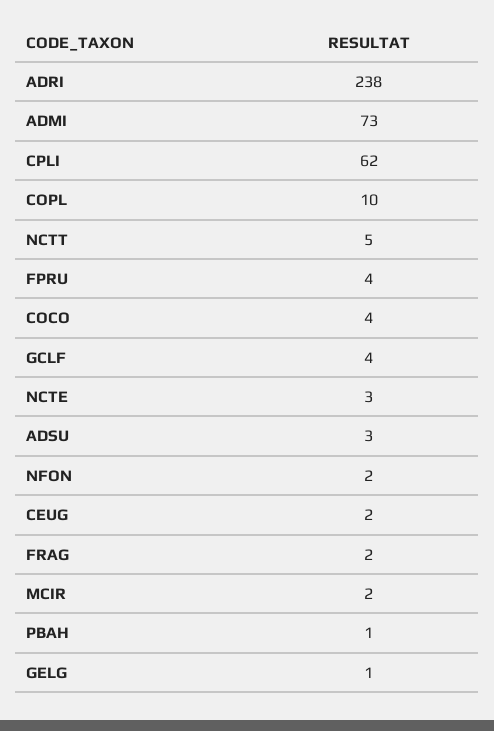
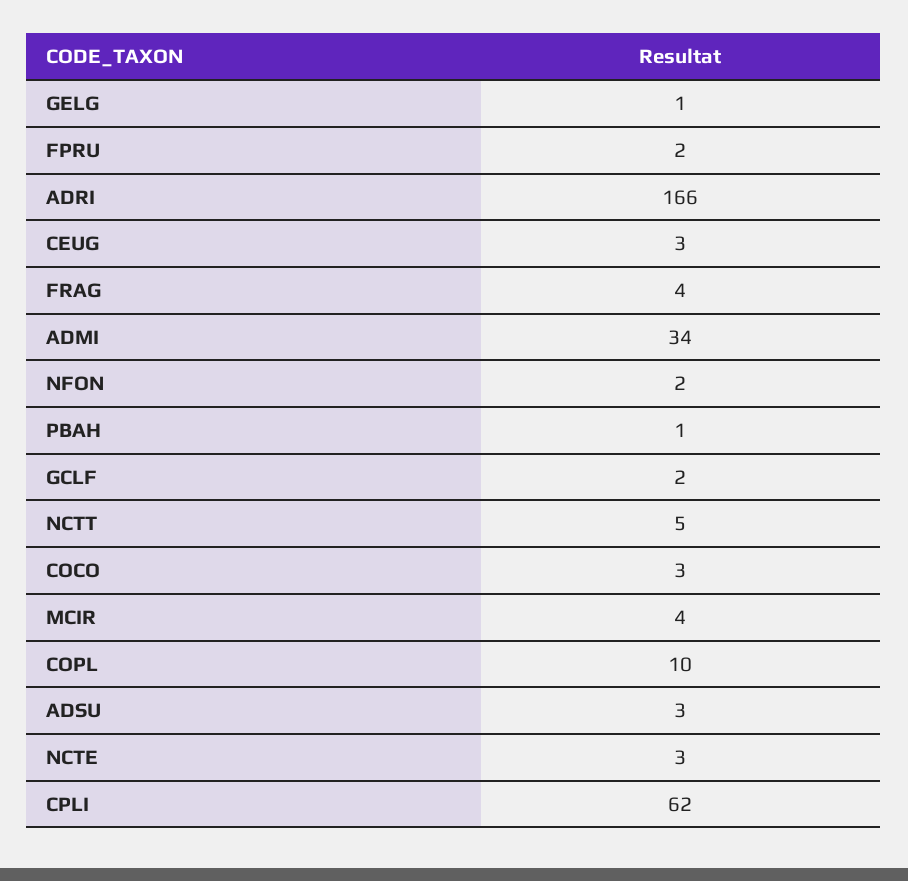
ADRI: 238 -> 166
ADMI: 73 -> 34
FPRU: 4 -> 2
COCO: 4 -> 3
GCLF: 4 -> 2
CEUG: 2 -> 3
FRAG: 2 -> 4
MCIR: 2 -> 4

